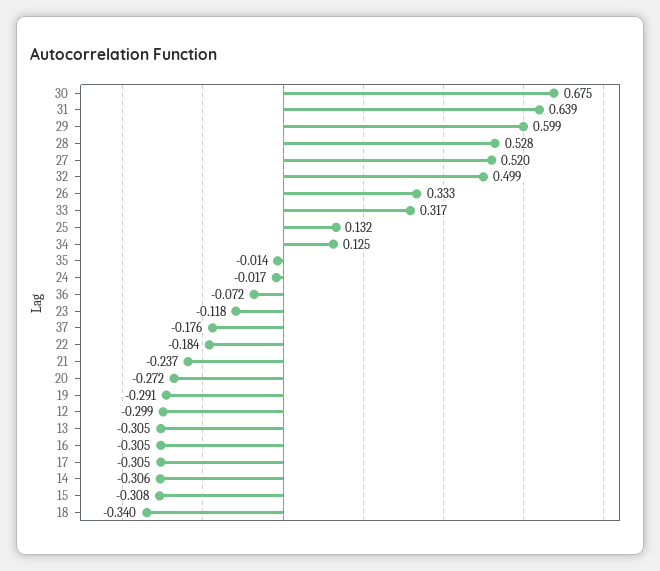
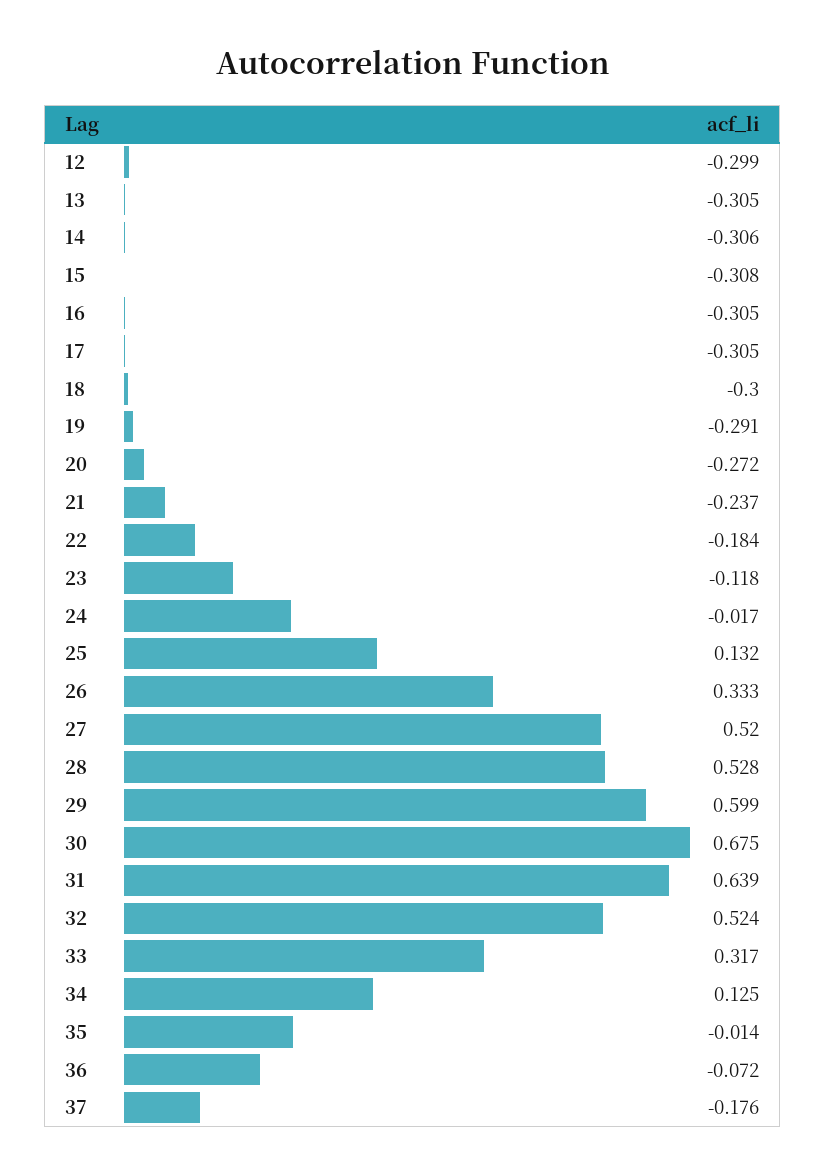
32: 0.499 -> 0.524
18: -0.34 -> -0.3

